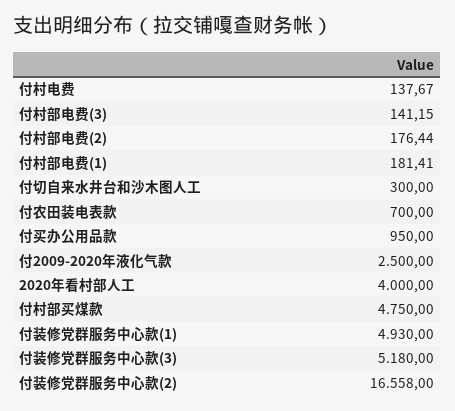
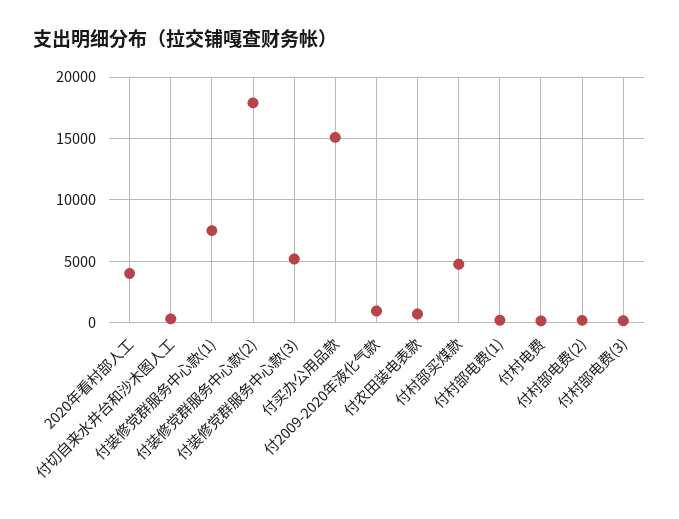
付买办公用品款: 950 -> 15000
付2009-2020年液化气款: 2500 -> 1000
付装修党群服务中心款(1): 4930 -> 7500
付装修党群服务中心款(2): 16558 -> 18000

